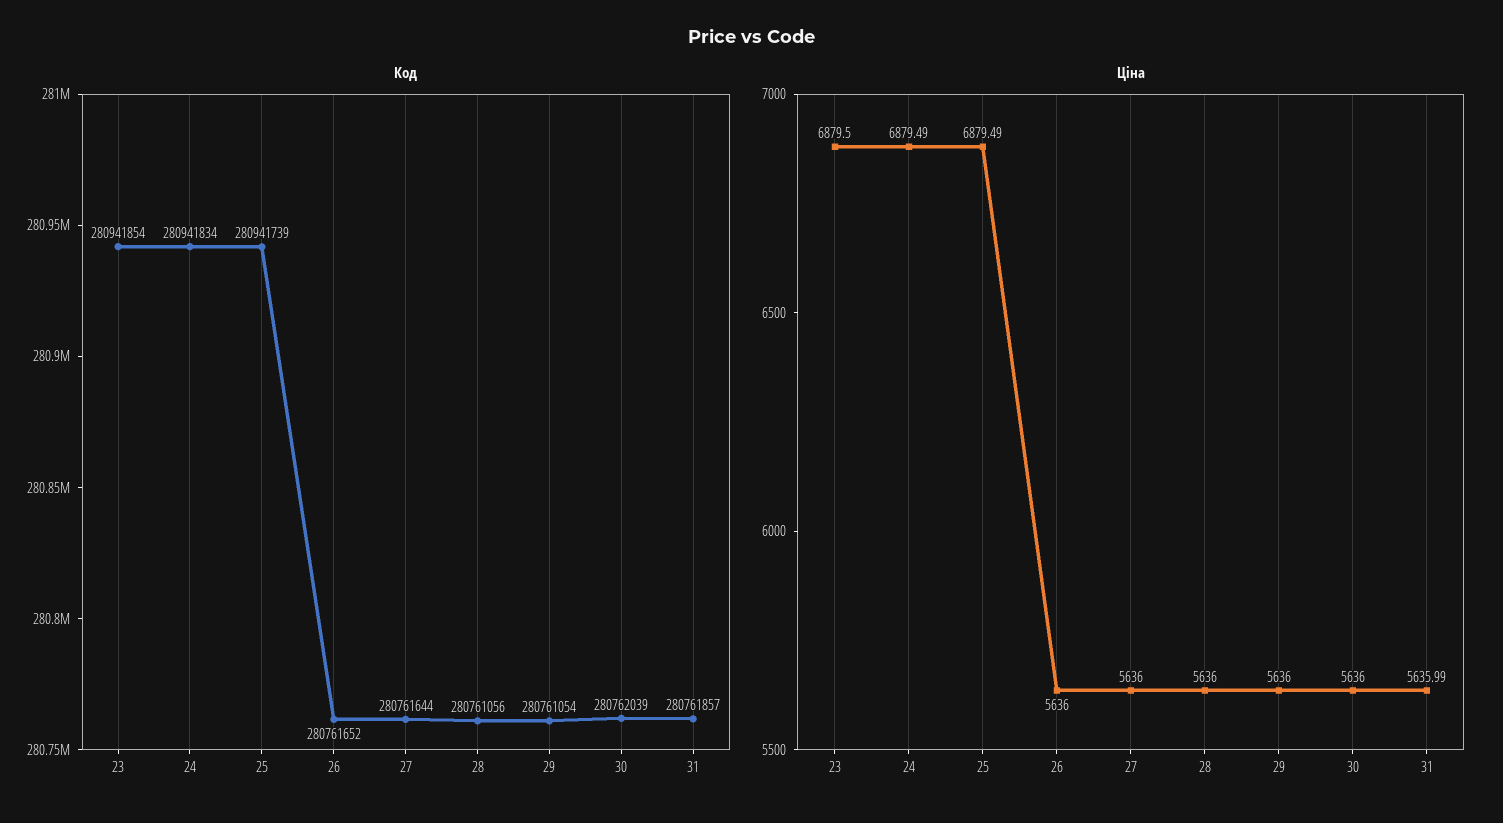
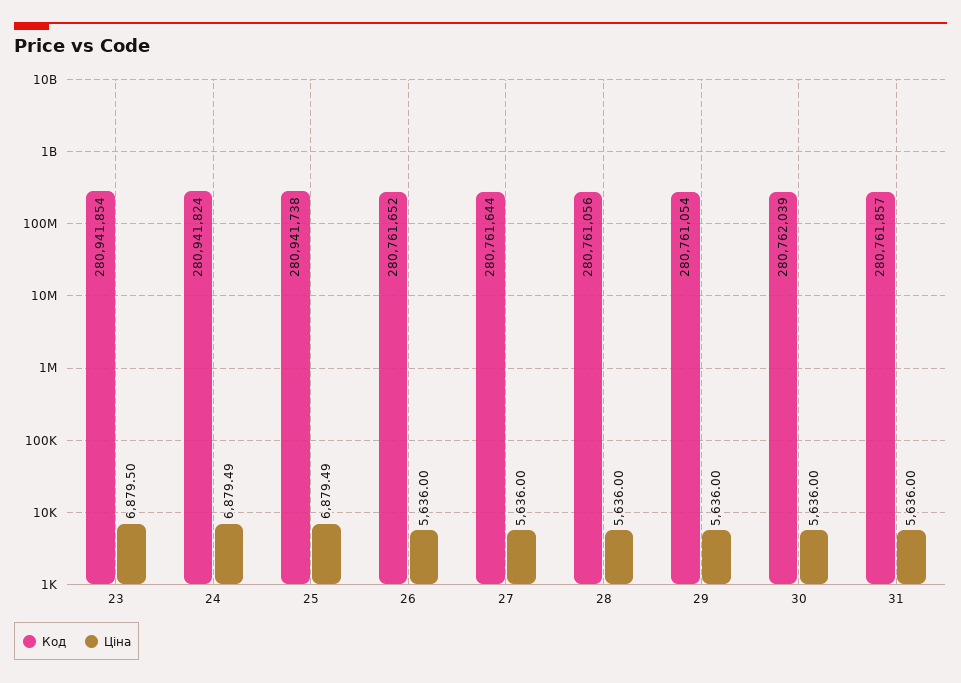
Код, 24: 280941834 -> 280941824
Код, 25: 280941739 -> 280941738
Ціна, 31: 5635.99 -> 5636

